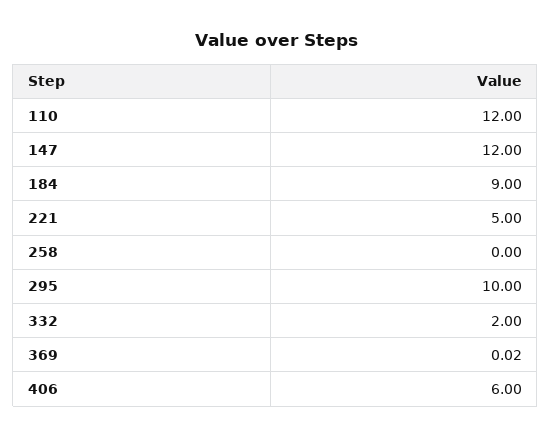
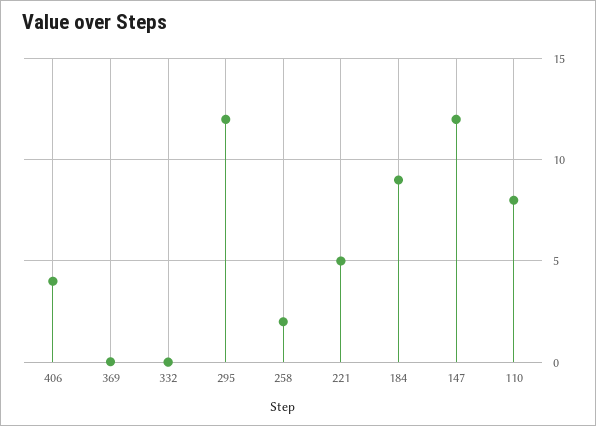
110: 12 -> 8
258: 0 -> 2
295: 10 -> 12
332: 2 -> 0
406: 6 -> 4

